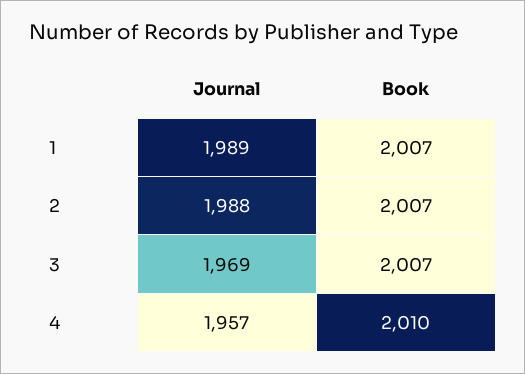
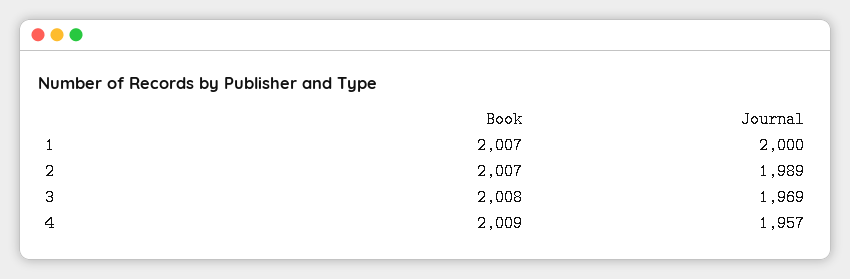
Journal, 1: 1989 -> 2000
Journal, 2: 1988 -> 1989
Book, 3: 2007 -> 2008
Book, 4: 2010 -> 2009

